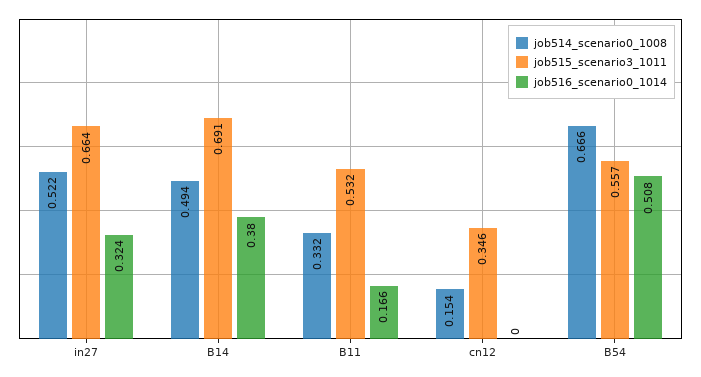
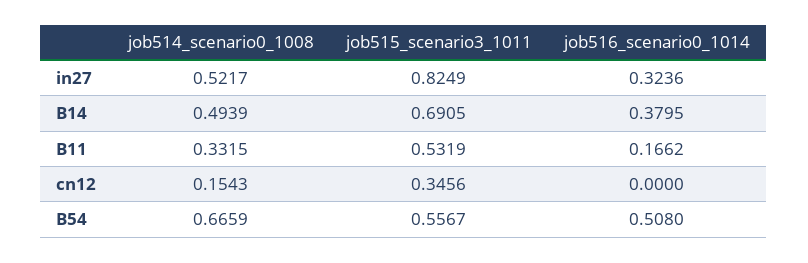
job515_scenario3_1011, in27: 0.664 -> 0.8249

